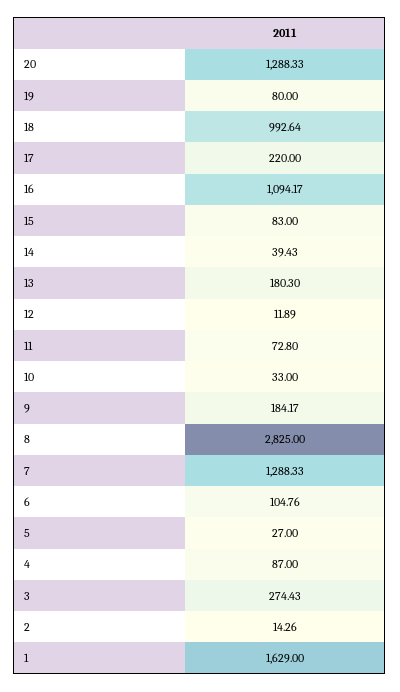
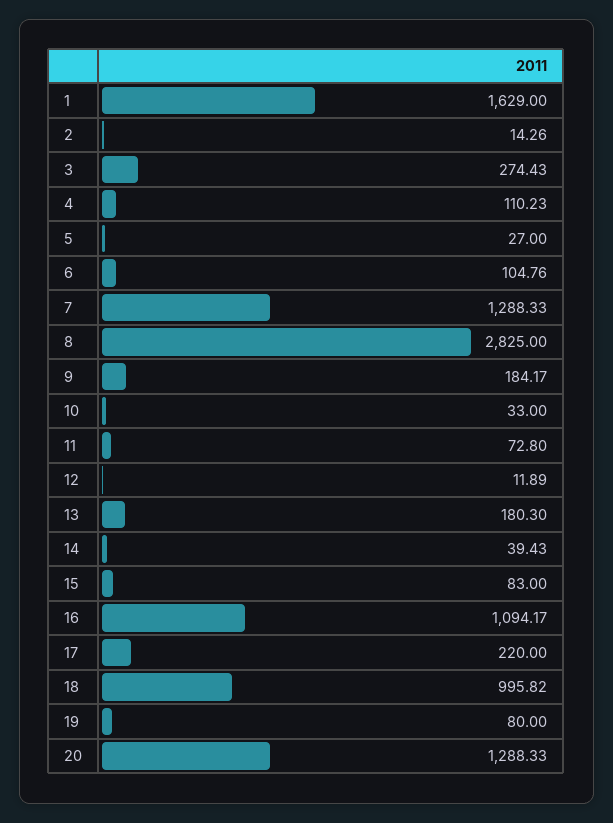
18: 992.64 -> 995.82
4: 87 -> 110.23

